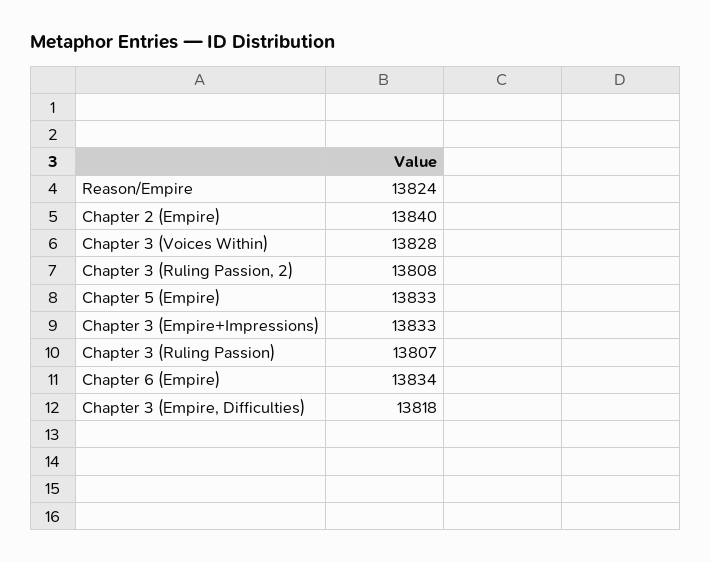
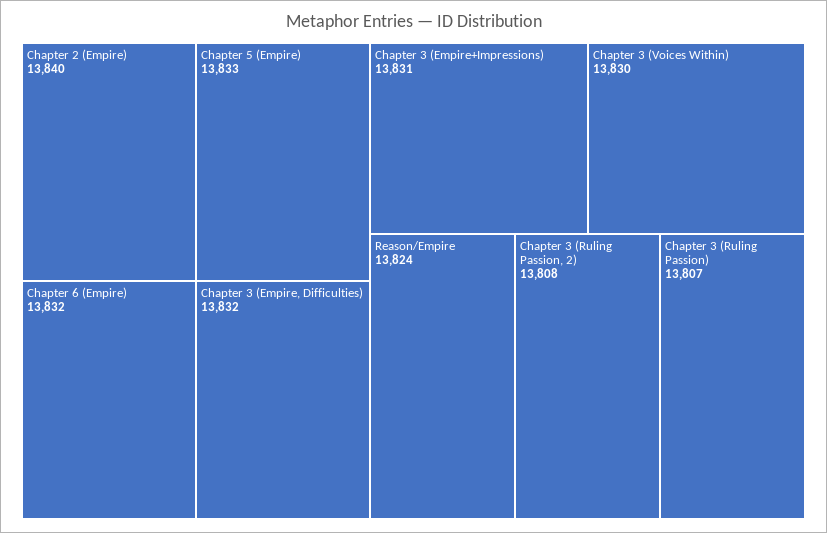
Chapter 3 (Voices Within): 13828 -> 13830
Chapter 3 (Empire+Impressions): 13833 -> 13831
Chapter 6 (Empire): 13834 -> 13832
Chapter 3 (Empire, Difficulties): 13818 -> 13832

